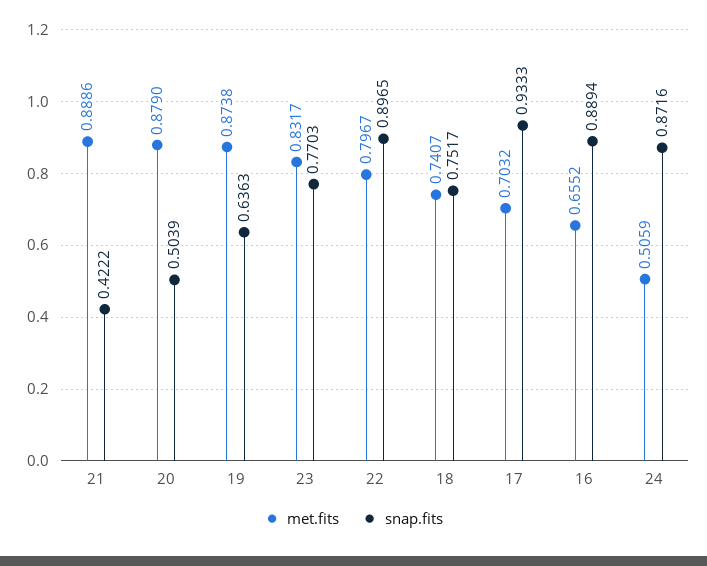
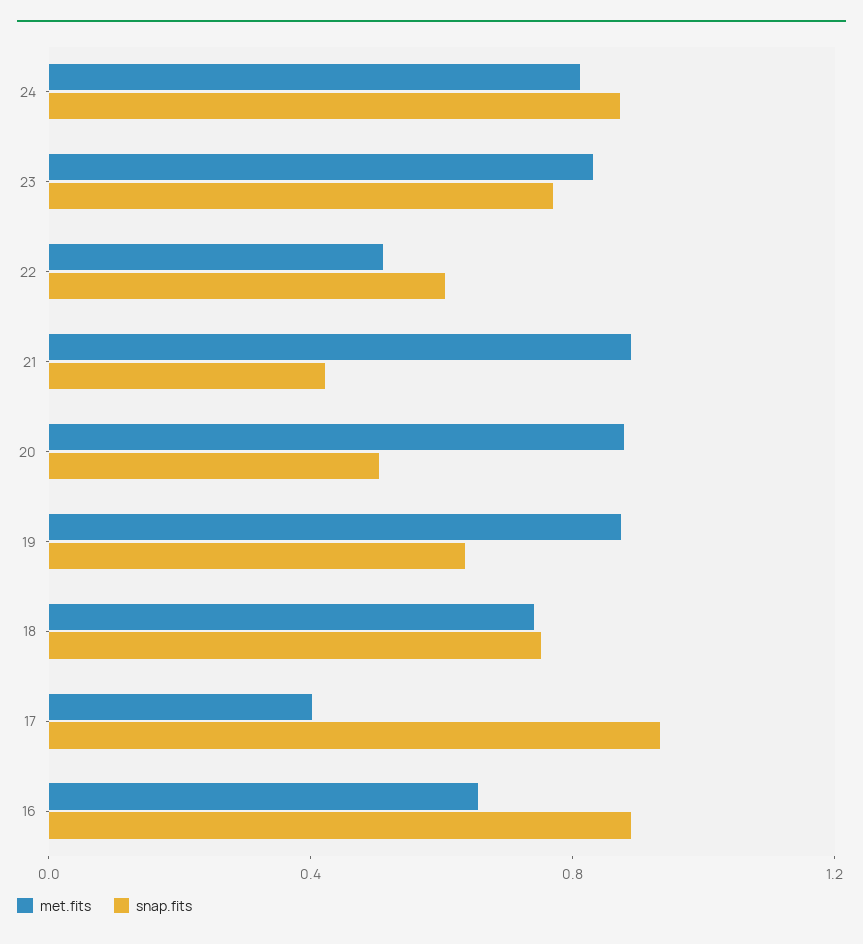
met.fits, 22: 0.7967 -> 0.5
snap.fits, 22: 0.8965 -> 0.6
met.fits, 17: 0.7032 -> 0.4
met.fits, 24: 0.5059 -> 0.8

